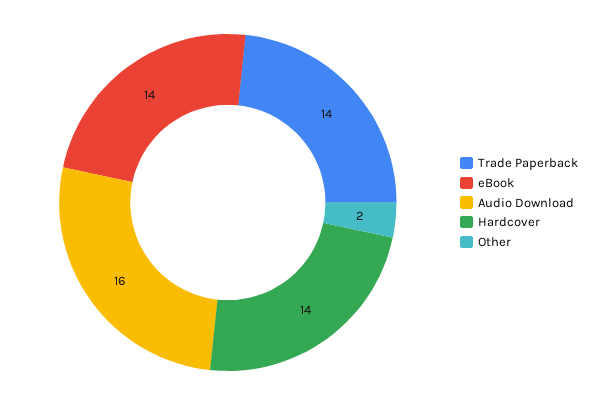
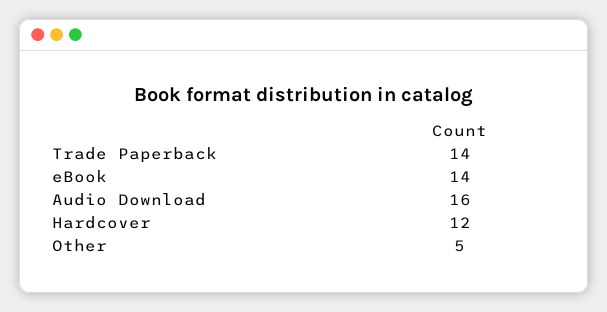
Hardcover: 14 -> 12
Other: 2 -> 5

